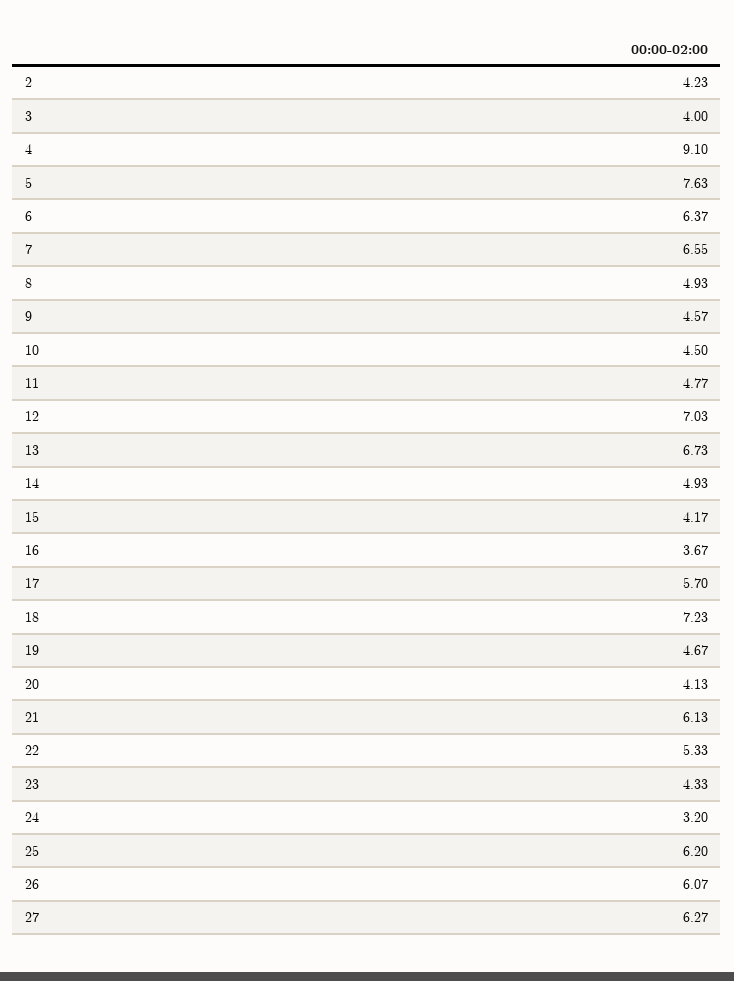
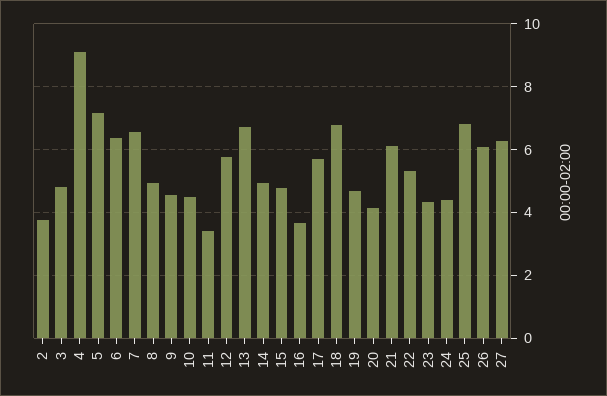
2: 4.23 -> 3.8
3: 4 -> 4.8
5: 7.63 -> 7.2
11: 4.77 -> 3.4
12: 7.03 -> 5.8
15: 4.17 -> 4.8
18: 7.23 -> 6.8
24: 3.2 -> 4.4
25: 6.2 -> 6.8

